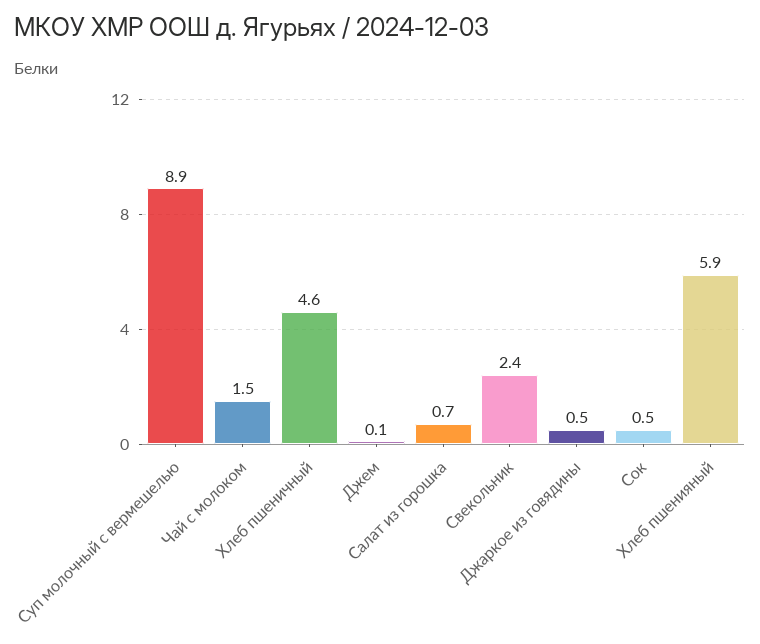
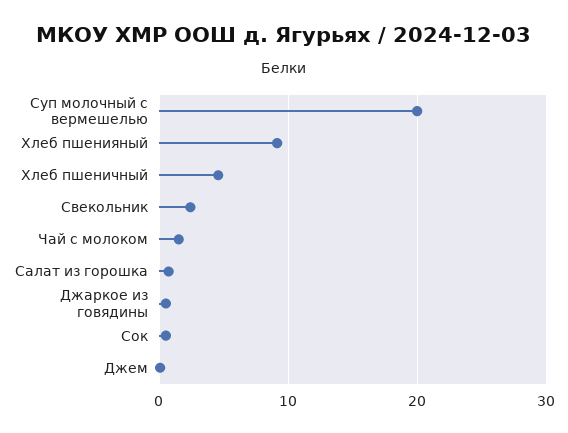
Суп молочный с вермешелью: 8.9 -> 20
Хлеб пшенияный: 5.9 -> 9

